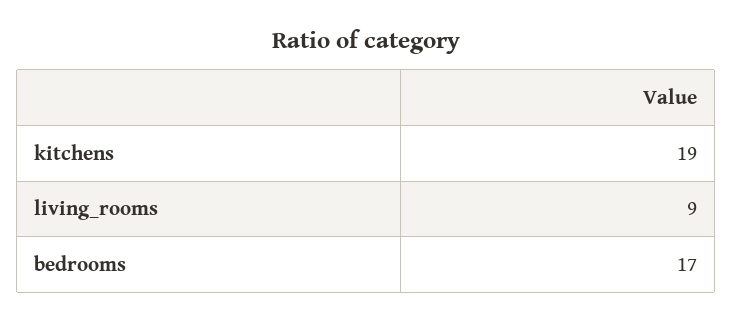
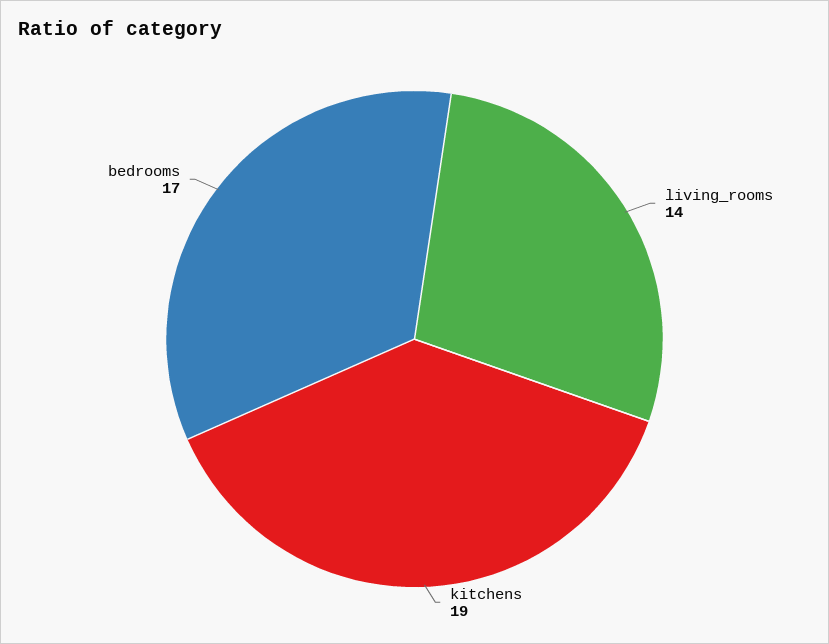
living_rooms: 9 -> 14

